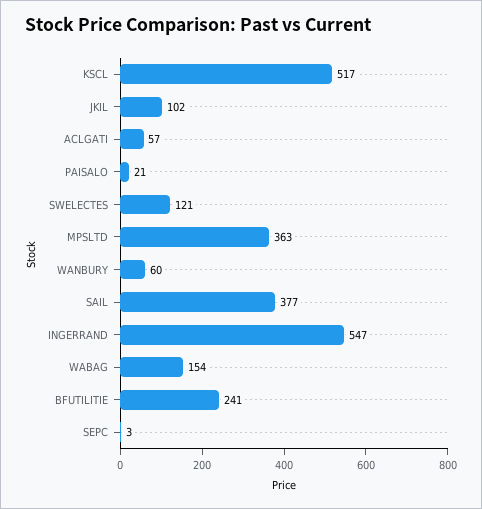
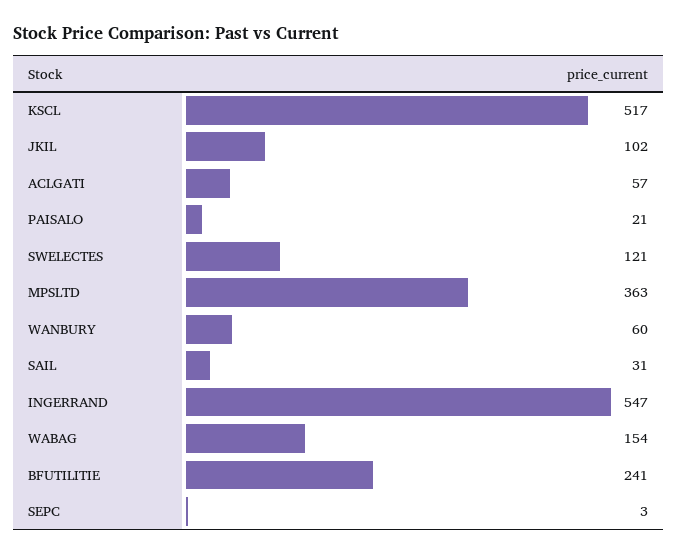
SAIL: 377 -> 31

